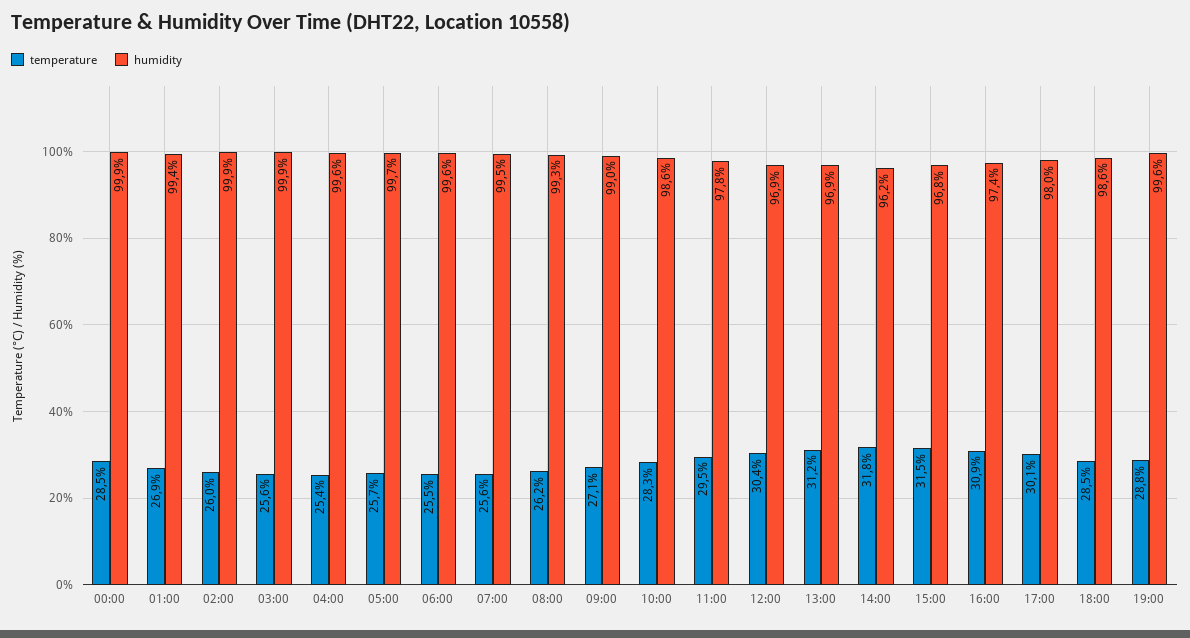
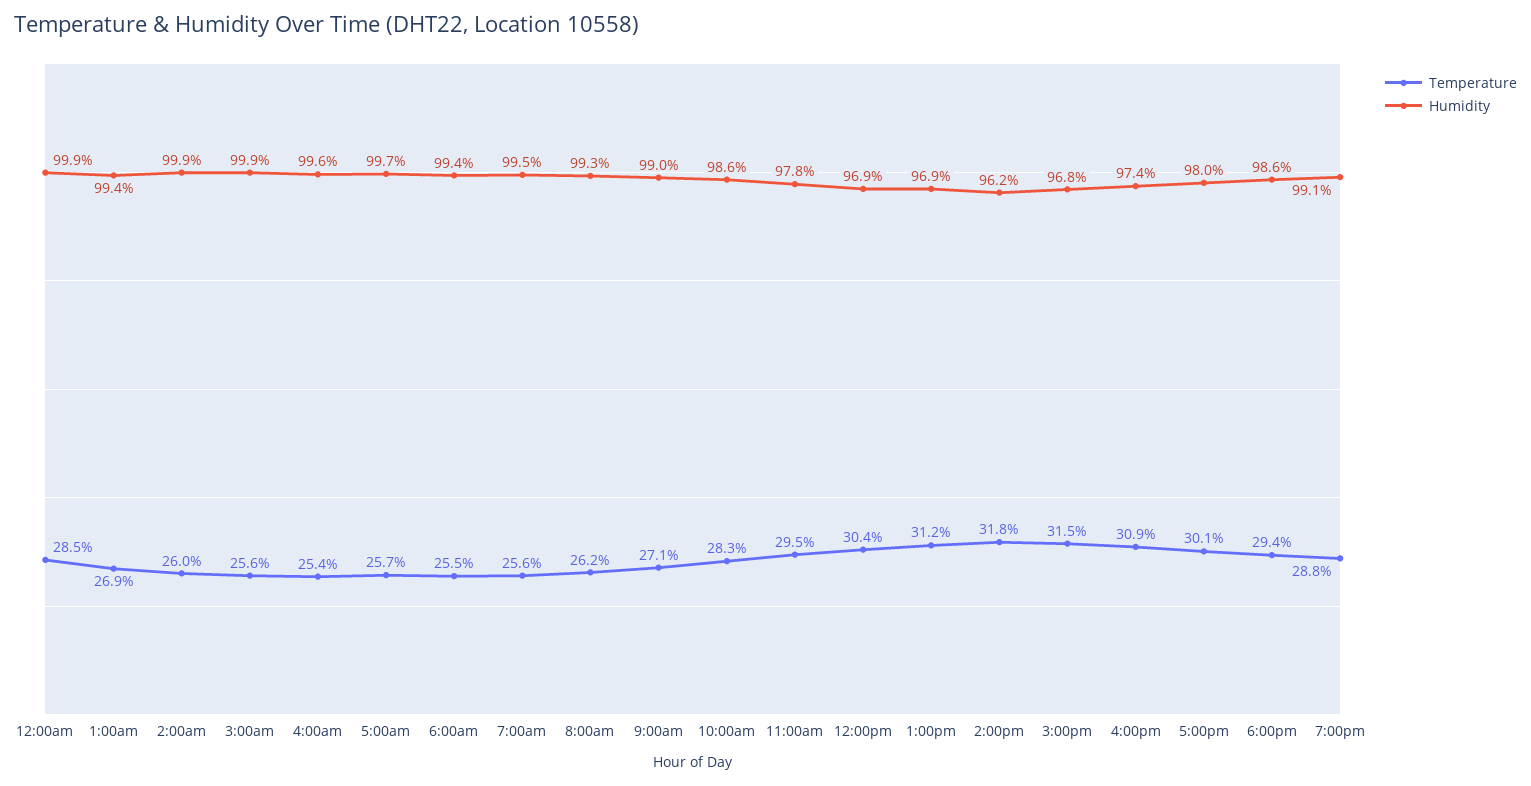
humidity, 06:00: 99.6 -> 99.4
temperature, 18:00: 28.5 -> 29.4
humidity, 19:00: 99.6 -> 99.1

